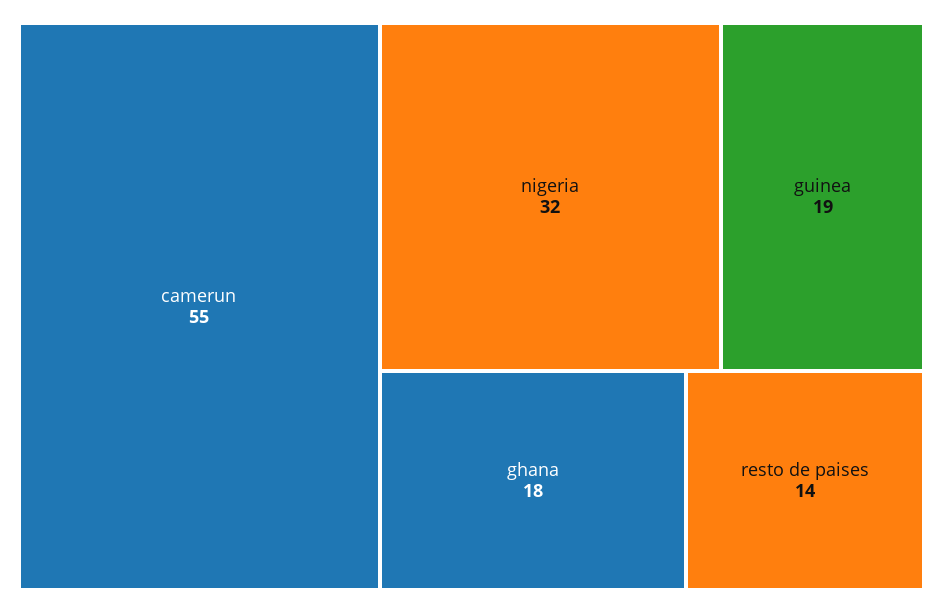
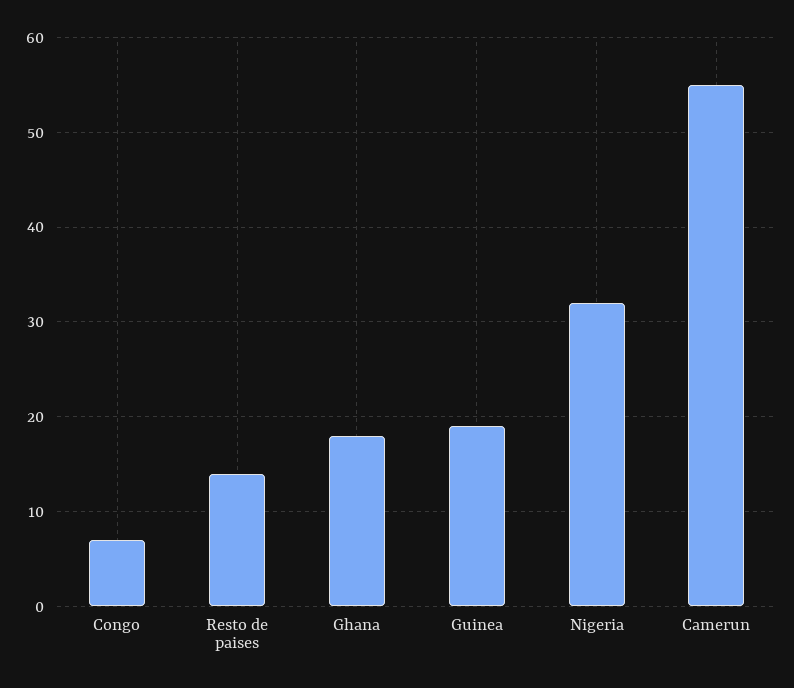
Congo: none -> 7

